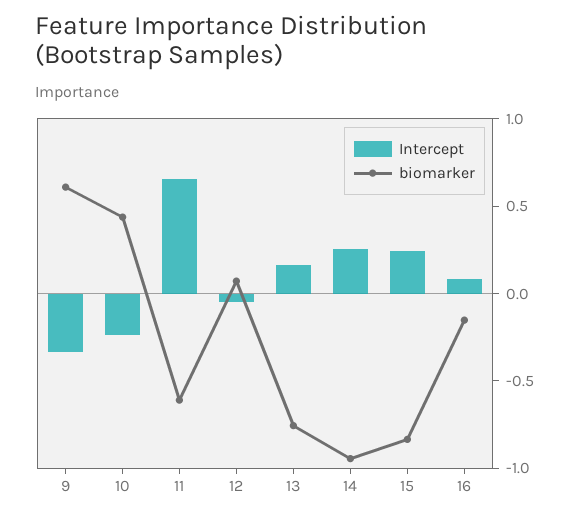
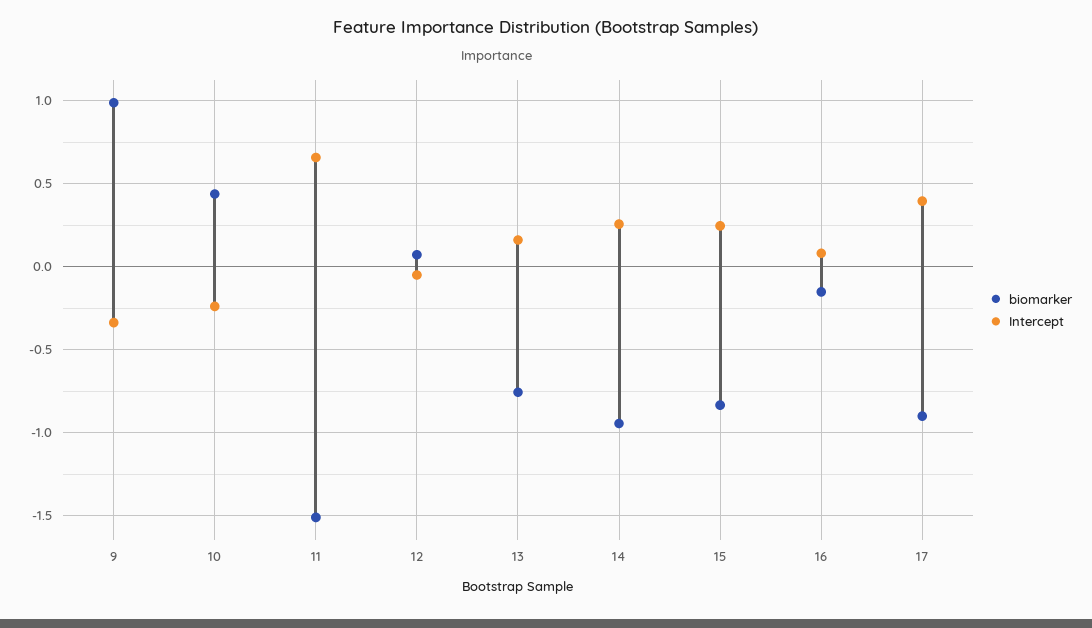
biomarker, 9: 0.6 -> 1
biomarker, 11: -0.6 -> -1.5
biomarker, 17: none -> -0.9
Intercept, 17: none -> 0.4

